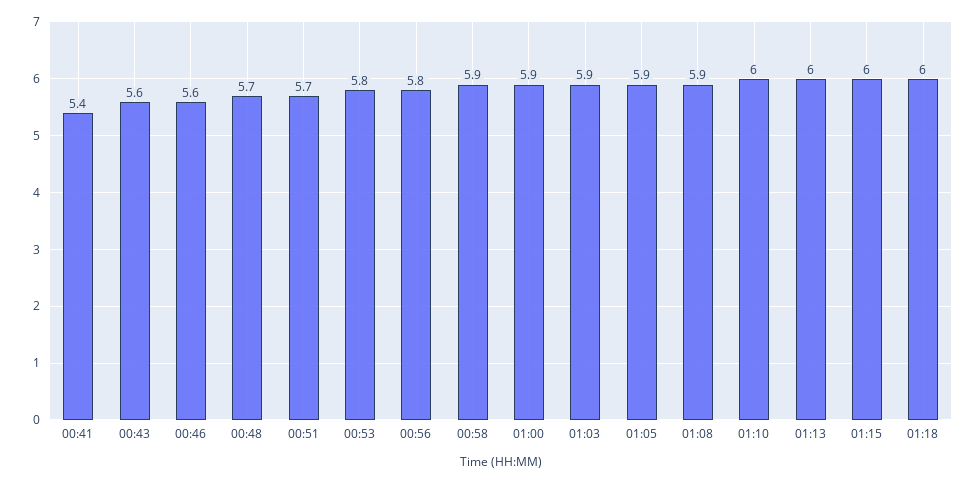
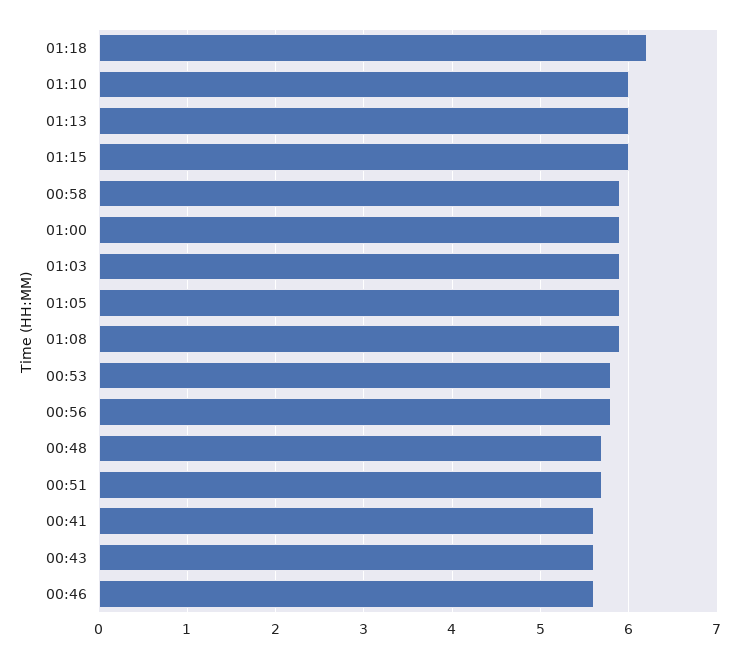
00:41: 5.4 -> 5.6
01:18: 6 -> 6.2

